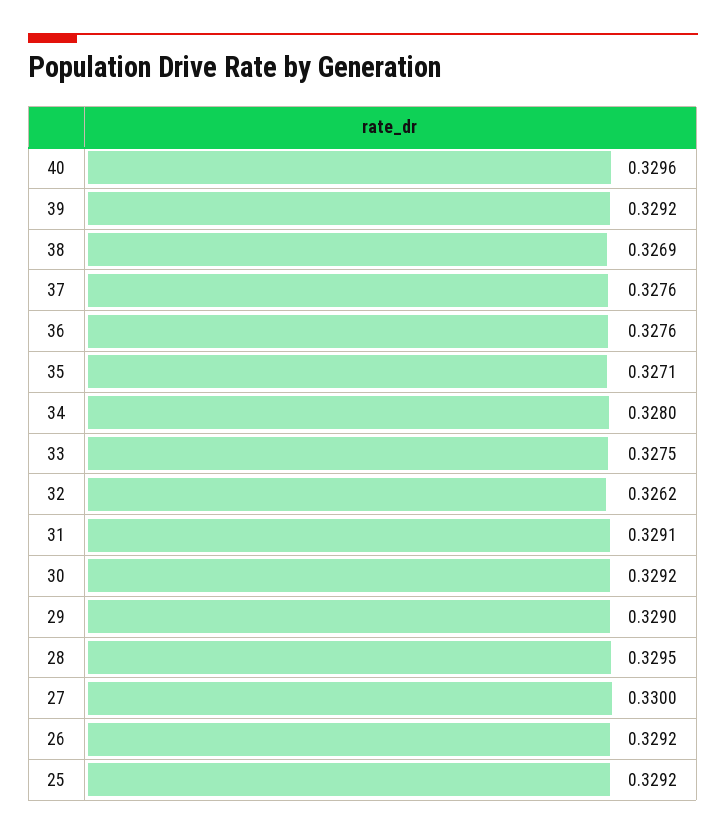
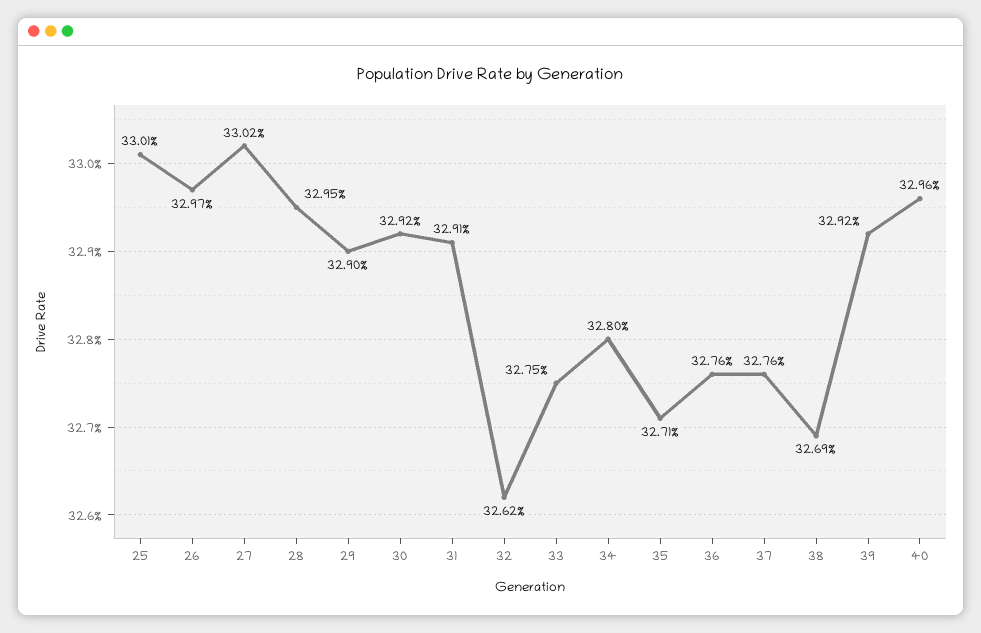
27: 0.33 -> 0.3302
26: 0.3292 -> 0.3297
25: 0.3292 -> 0.3301

